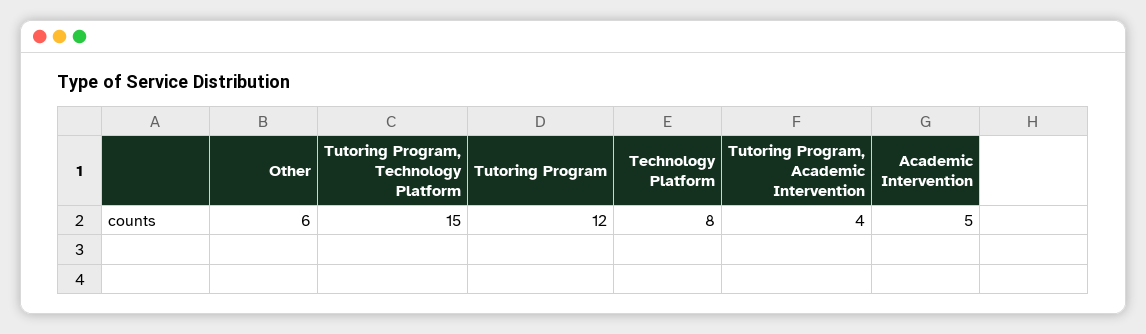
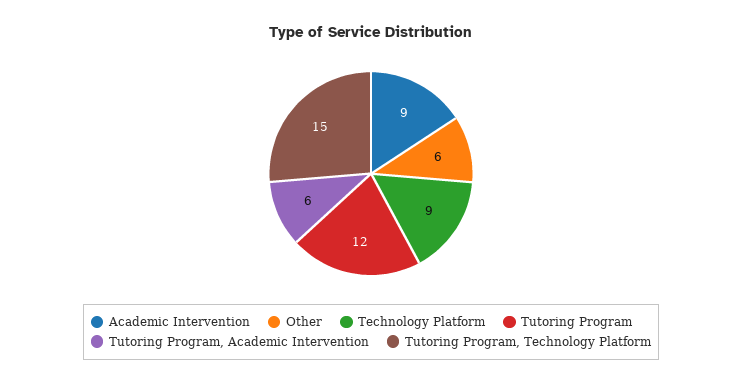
Technology Platform: 8 -> 9
Tutoring Program, Academic Intervention: 4 -> 6
Academic Intervention: 5 -> 9

